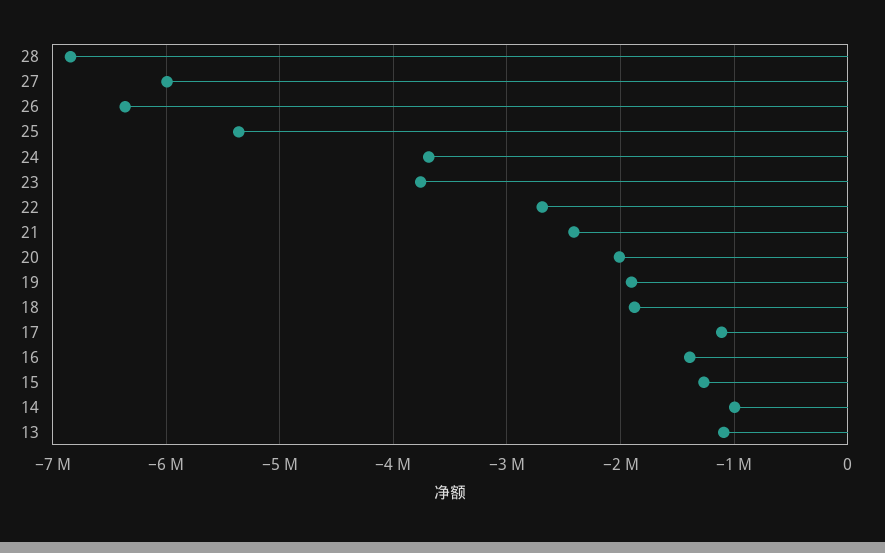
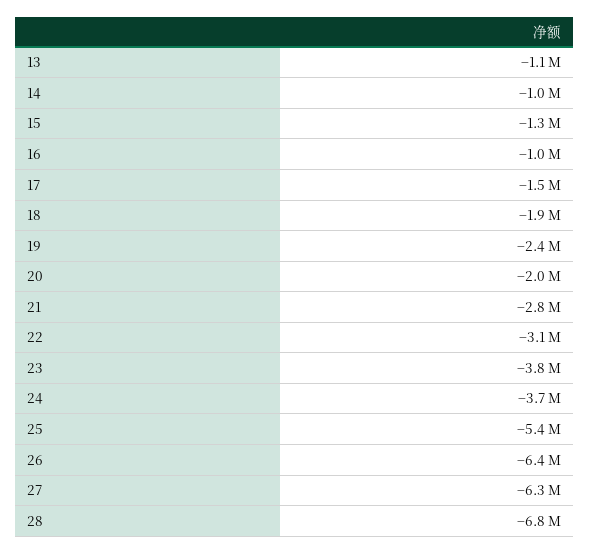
27: -6000000 -> -6300000
22: -2700000 -> -3100000
21: -2400000 -> -2800000
19: -1900000 -> -2400000
17: -1100000 -> -1500000
16: -1400000 -> -1000000

